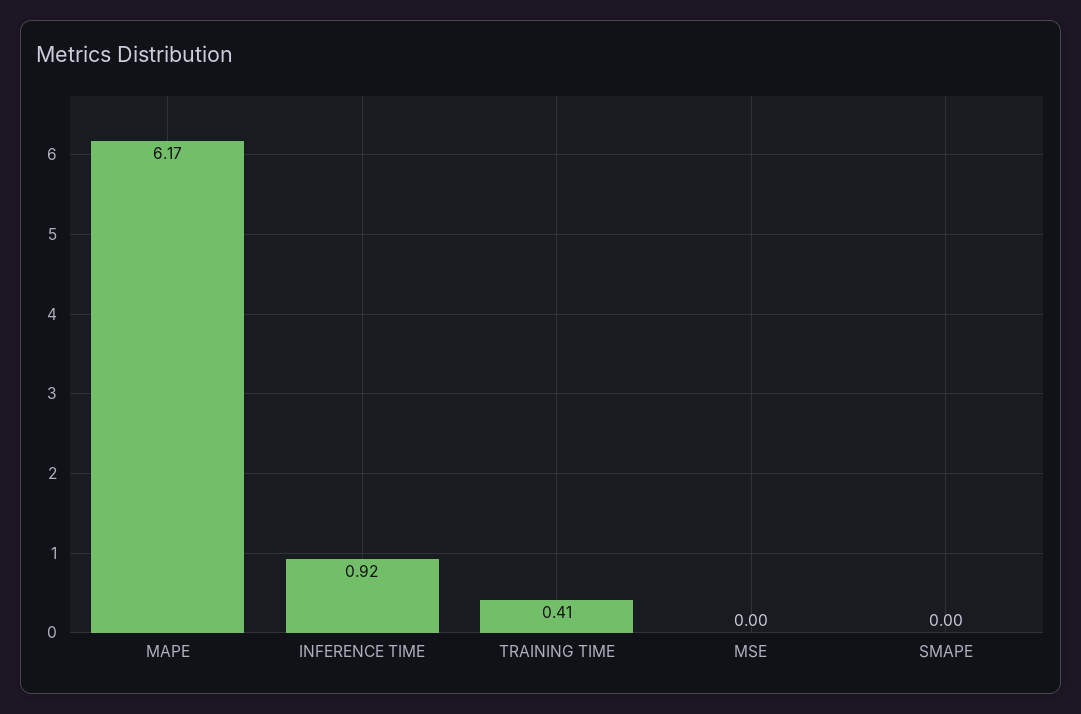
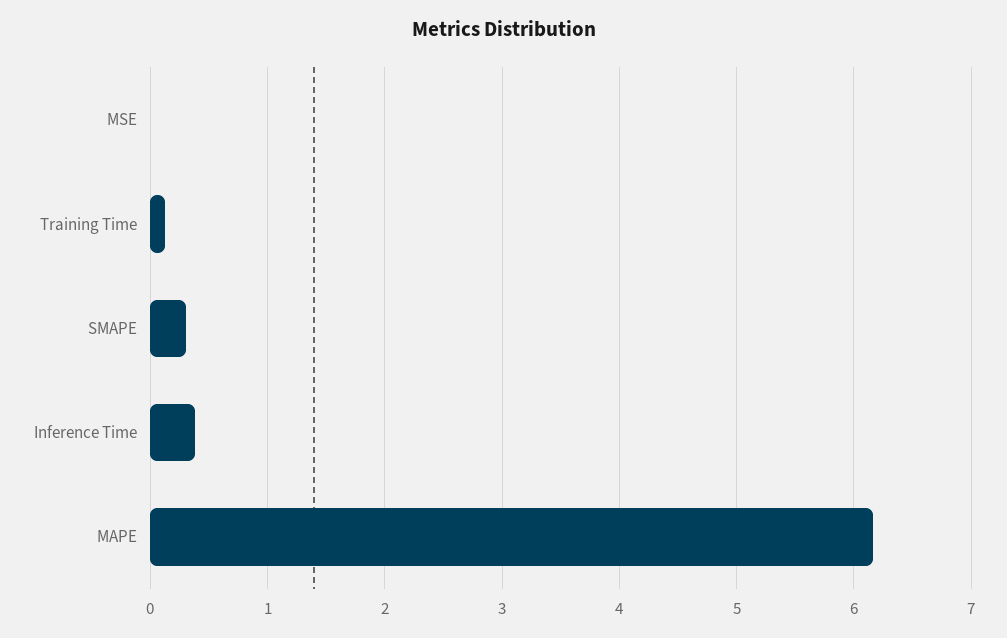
INFERENCE TIME: 0.92 -> 0.4
TRAINING TIME: 0.41 -> 0.1
SMAPE: 0 -> 0.3

